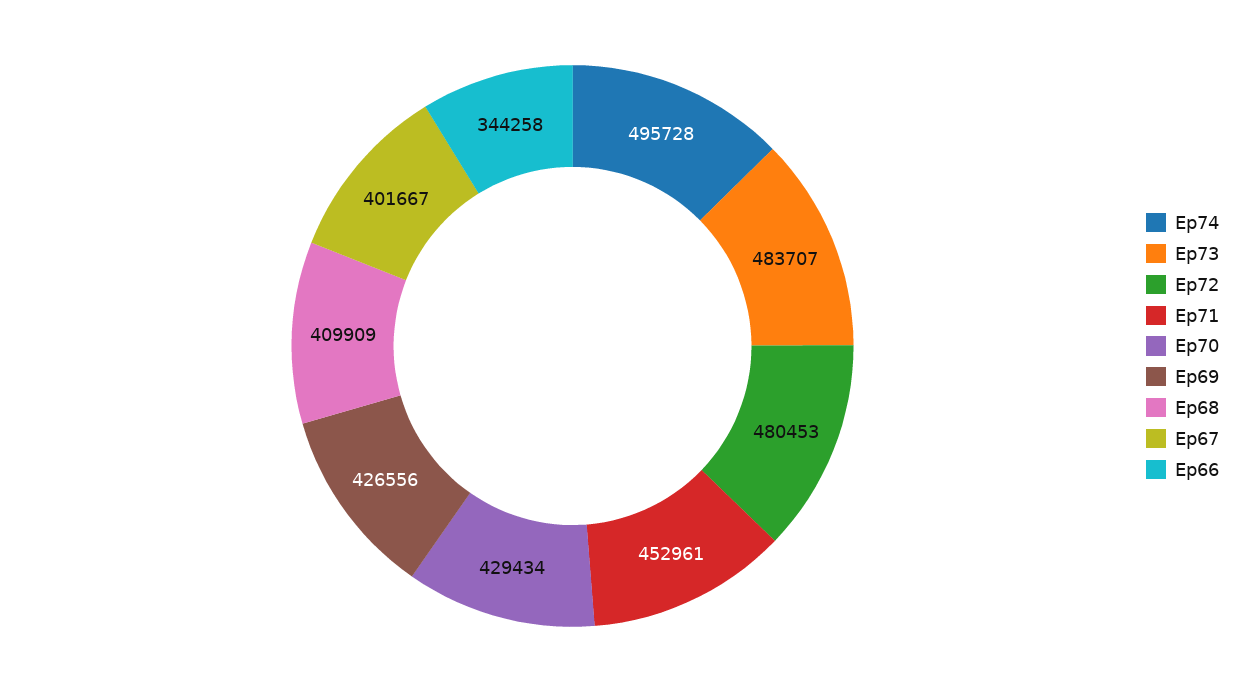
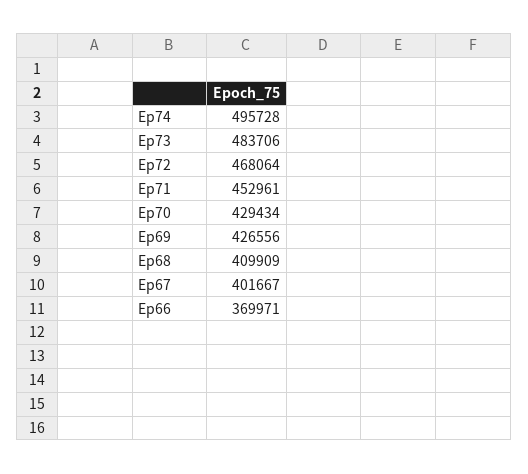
Ep73: 483707 -> 483706
Ep72: 480453 -> 468064
Ep66: 344258 -> 369971

